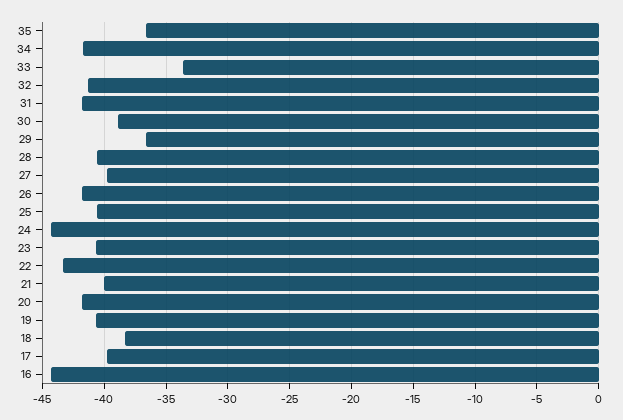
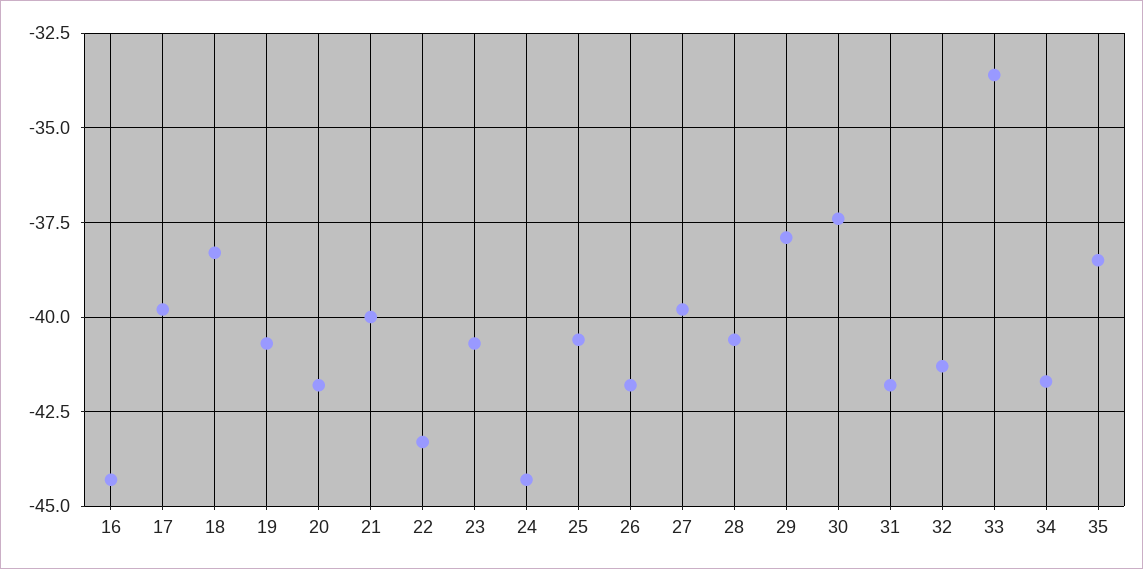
35: -36.5 -> -38.5
30: -39 -> -37.5
29: -36.5 -> -38

